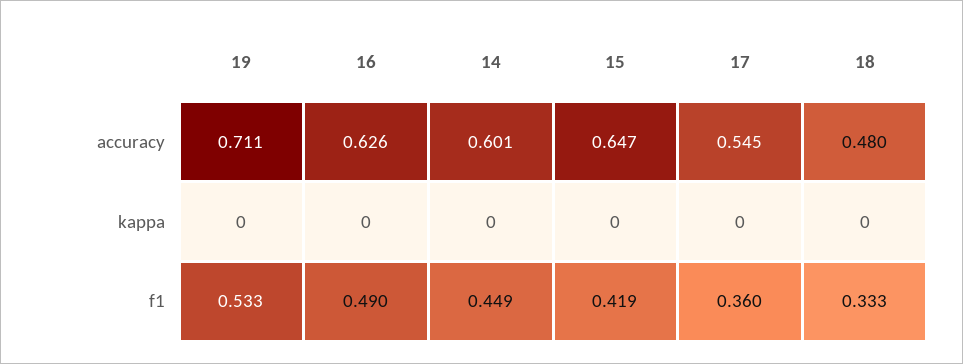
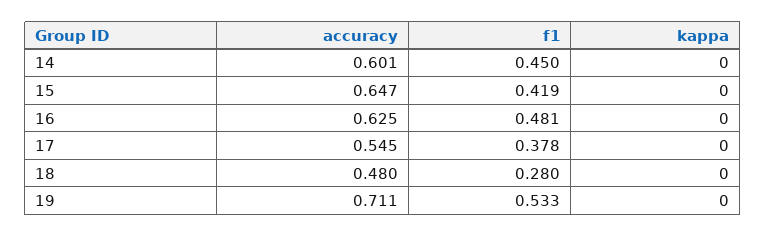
16, accuracy: 0.626 -> 0.625
16, f1: 0.49 -> 0.481
14, f1: 0.449 -> 0.45
17, f1: 0.36 -> 0.378
18, f1: 0.333 -> 0.28

